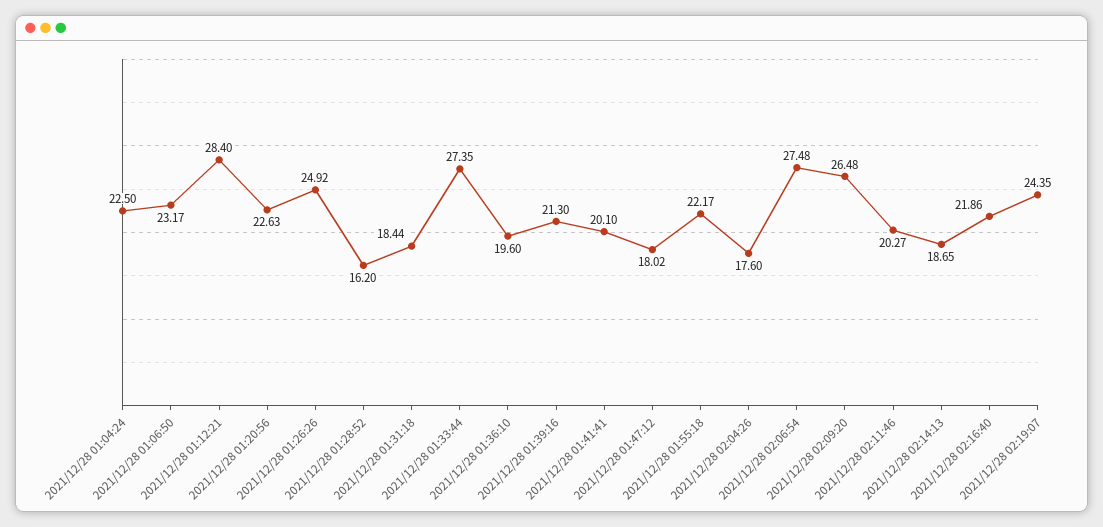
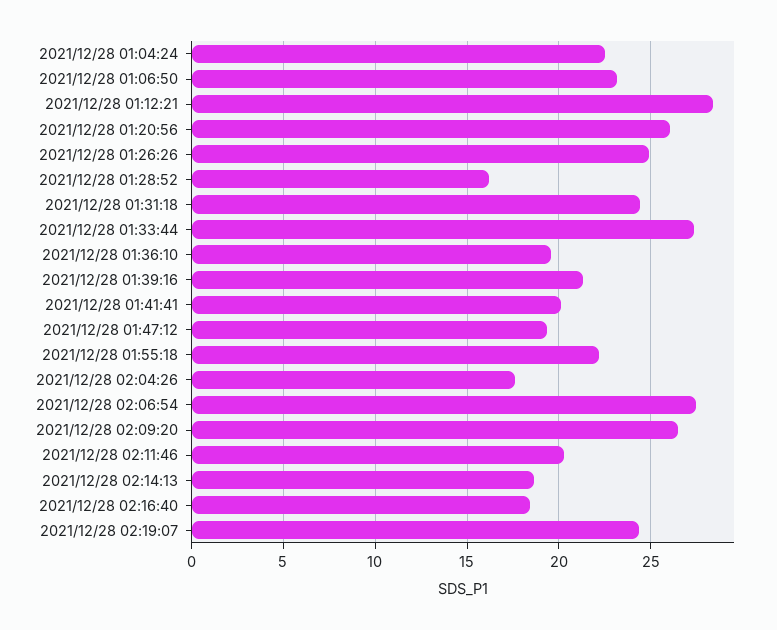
2021/12/28 01:20:56: 22.63 -> 26
2021/12/28 01:31:18: 18.44 -> 24.5
2021/12/28 01:47:12: 18.02 -> 19.5
2021/12/28 02:16:40: 21.86 -> 18.5

